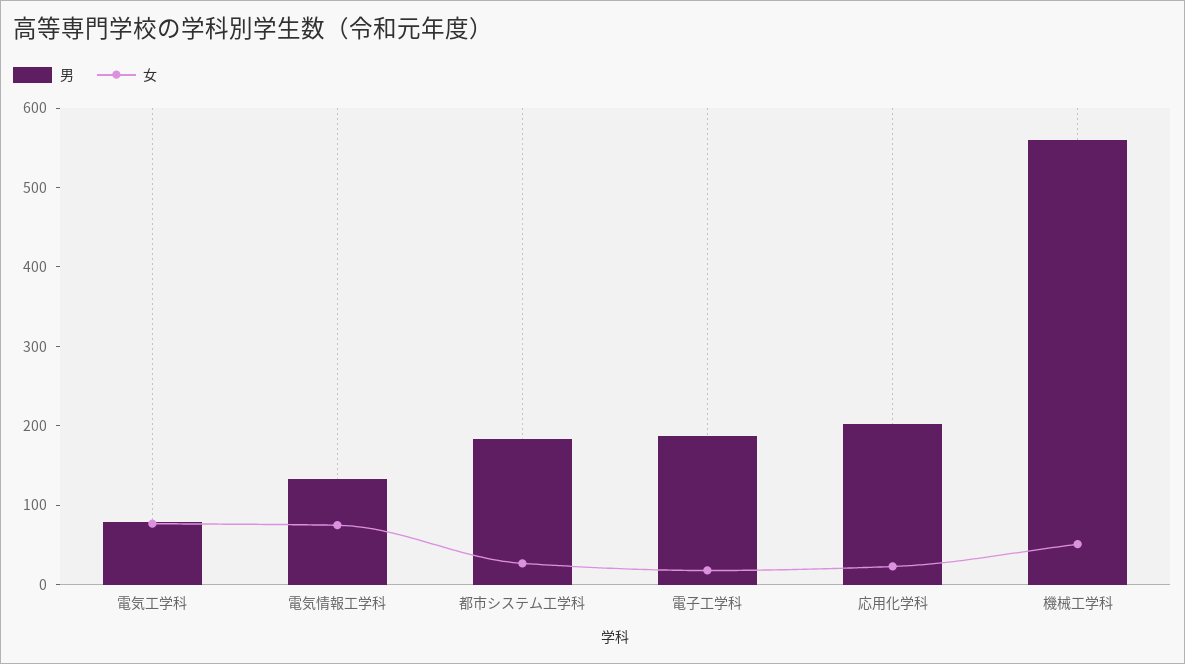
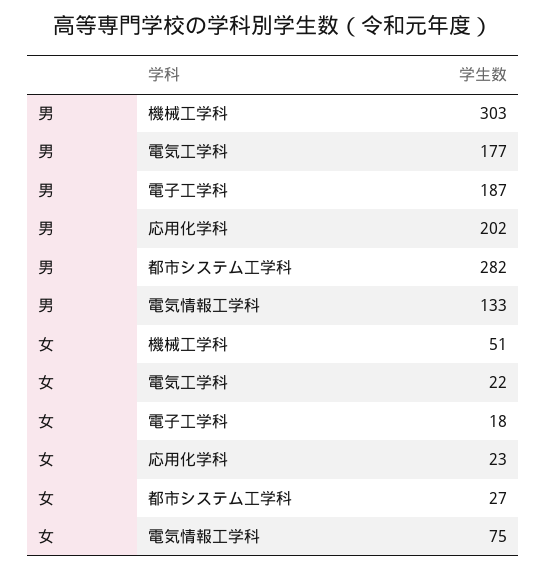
男, 電気工学科: 80 -> 177
女, 電気工学科: 80 -> 22
男, 都市システム工学科: 180 -> 282
男, 機械工学科: 560 -> 303

